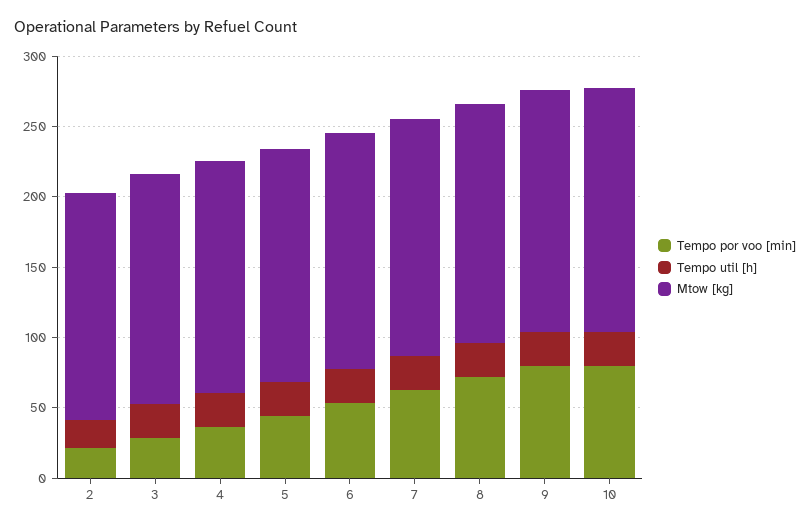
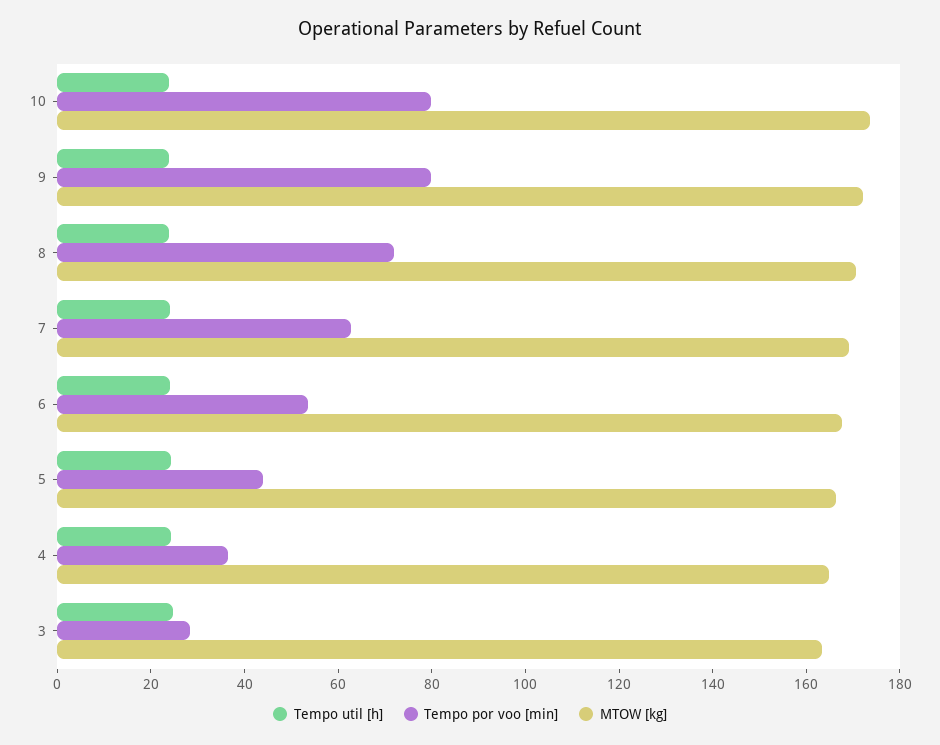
Tempo por voo [min], 2: 20 -> none
Tempo util [h], 2: 20 -> none
Mtow [kg], 2: 160 -> none

